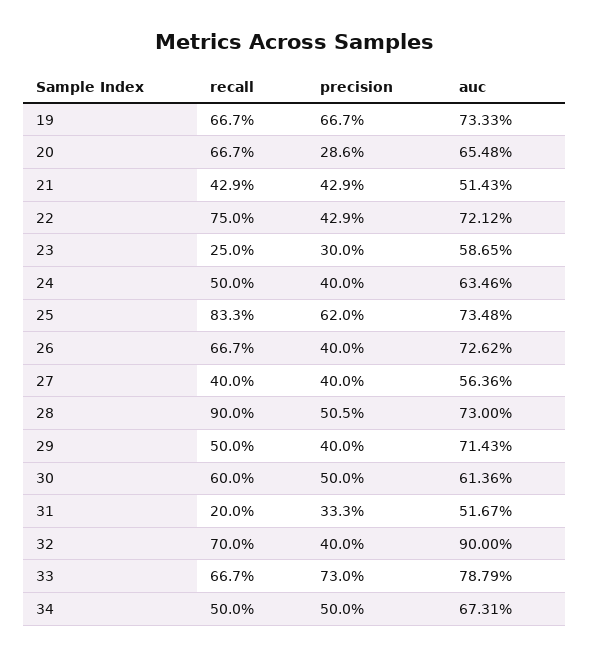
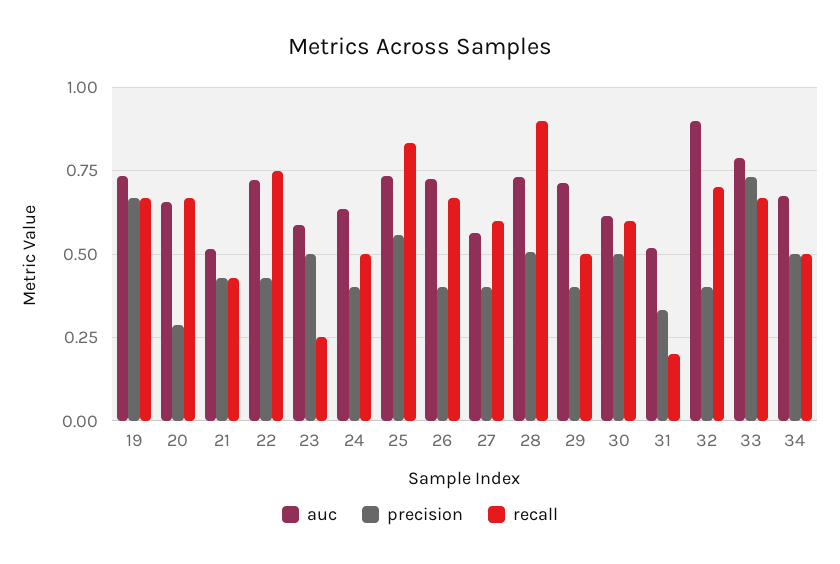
precision, 23: 0.3 -> 0.5
precision, 25: 0.62 -> 0.55
recall, 27: 0.4 -> 0.6

